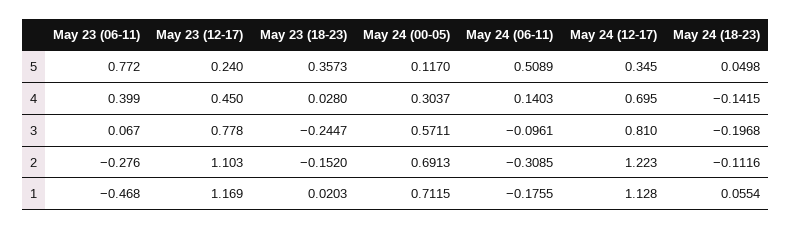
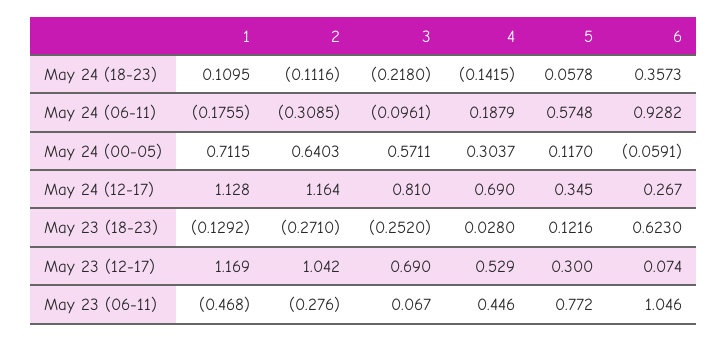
May 23 (12-17), 5: 0.24 -> 0.3
May 23 (18-23), 5: 0.3573 -> 0.1216
May 24 (06-11), 5: 0.5089 -> 0.5748
May 24 (18-23), 5: 0.0498 -> 0.0578
May 23 (06-11), 4: 0.399 -> 0.446
May 23 (12-17), 4: 0.45 -> 0.529
May 24 (06-11), 4: 0.1403 -> 0.1879
May 24 (12-17), 4: 0.695 -> 0.69
May 23 (12-17), 3: 0.778 -> 0.69
May 23 (18-23), 3: -0.2447 -> -0.252
May 24 (18-23), 3: -0.1968 -> -0.218
May 23 (12-17), 2: 1.103 -> 1.042
May 23 (18-23), 2: -0.152 -> -0.271
May 24 (00-05), 2: 0.6913 -> 0.6403
May 24 (12-17), 2: 1.223 -> 1.164
May 23 (18-23), 1: 0.0203 -> -0.1292
May 24 (18-23), 1: 0.0554 -> 0.1095
May 24 (18-23), 6: none -> 0.3573
May 24 (06-11), 6: none -> 0.9282
May 24 (00-05), 6: none -> -0.0591
May 24 (12-17), 6: none -> 0.267
May 23 (18-23), 6: none -> 0.623
May 23 (12-17), 6: none -> 0.074
May 23 (06-11), 6: none -> 1.046

